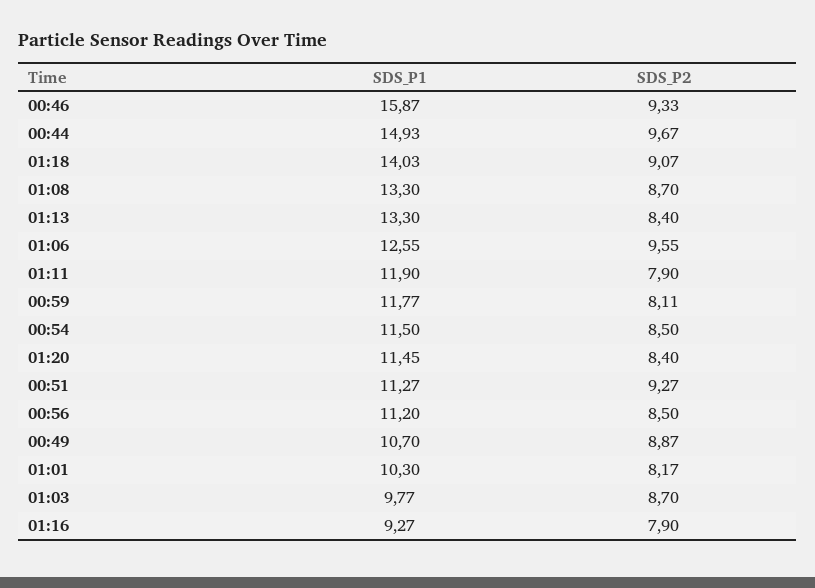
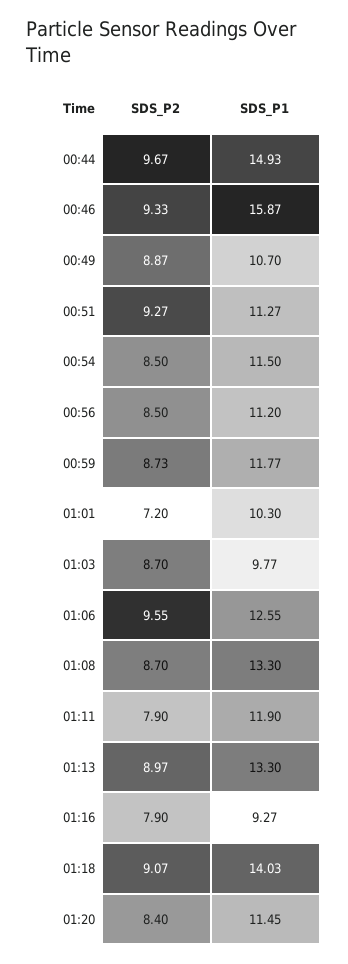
SDS_P2, 01:13: 8.4 -> 8.97
SDS_P2, 00:59: 8.11 -> 8.73
SDS_P2, 01:01: 8.17 -> 7.2

